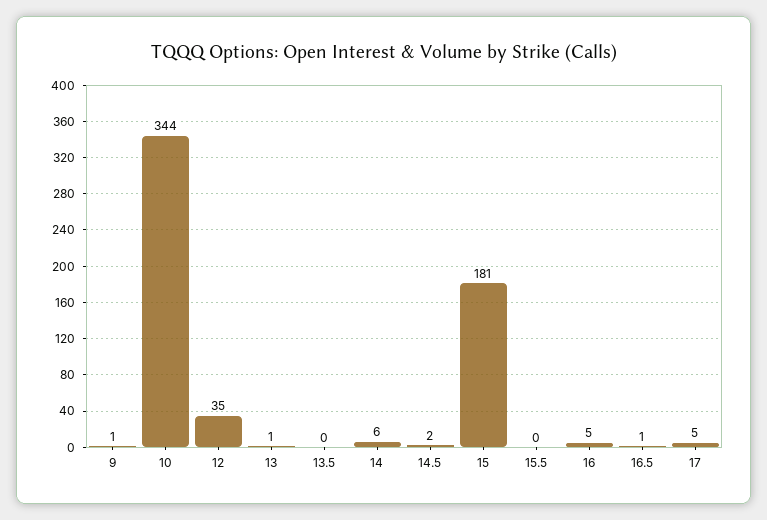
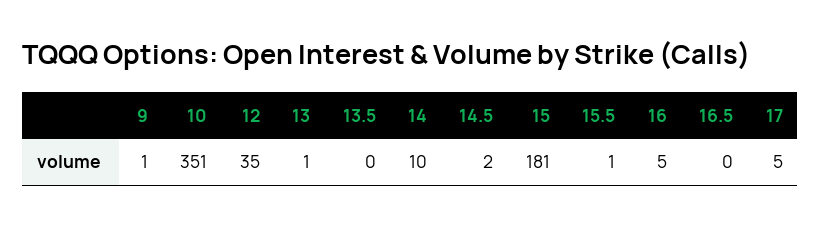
10: 344 -> 351
14: 6 -> 10
15.5: 0 -> 1
16.5: 1 -> 0

